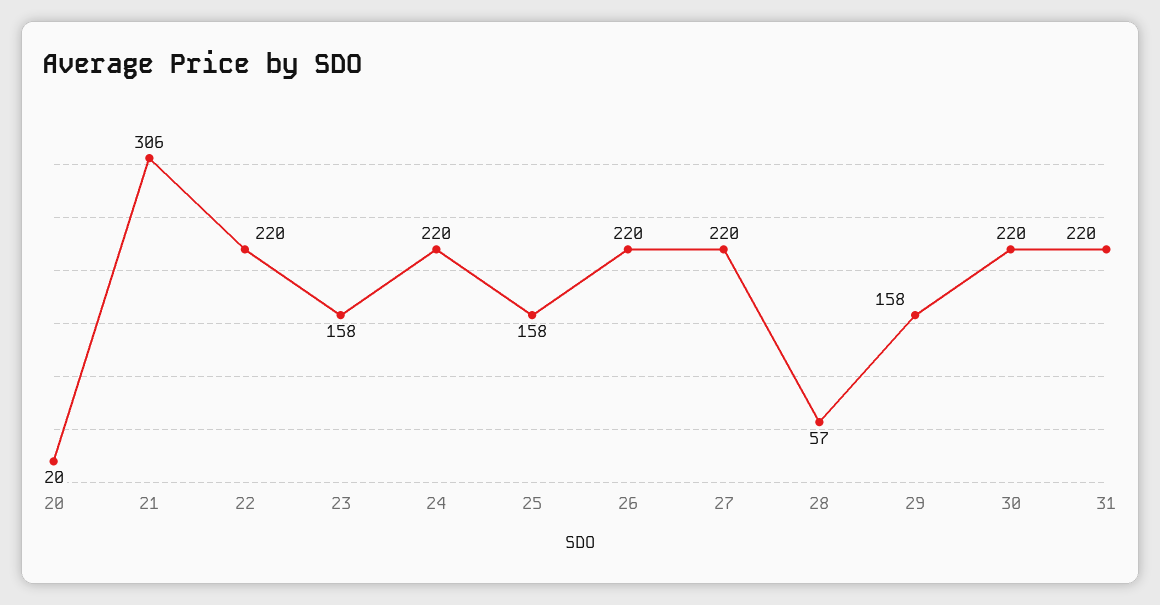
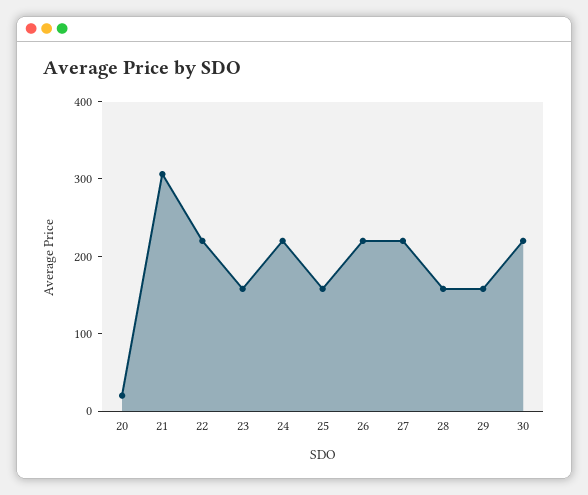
28: 57 -> 160
31: 220 -> none

